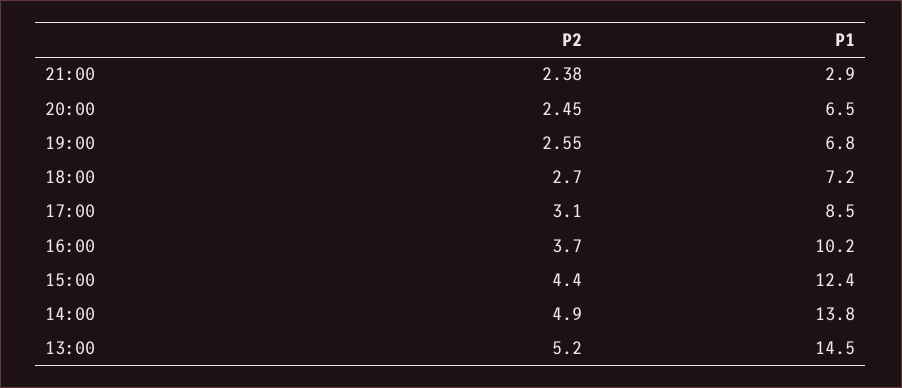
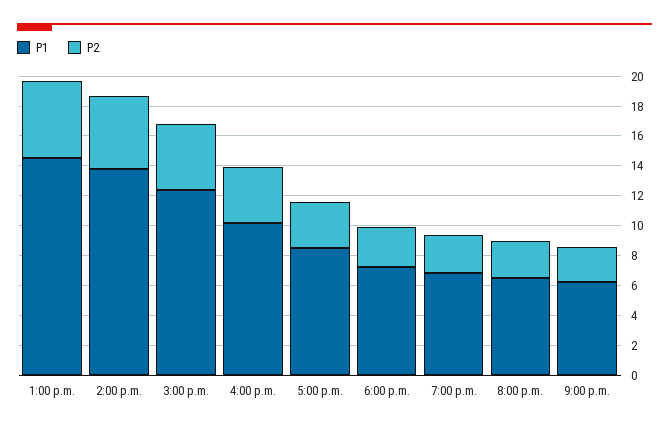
P1, 21:00: 2.9 -> 6

